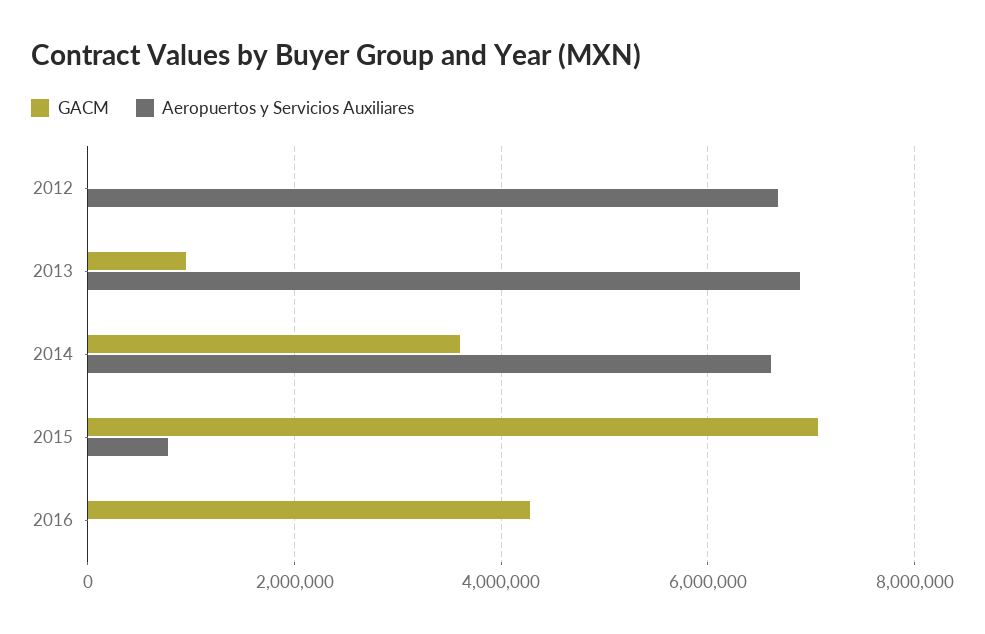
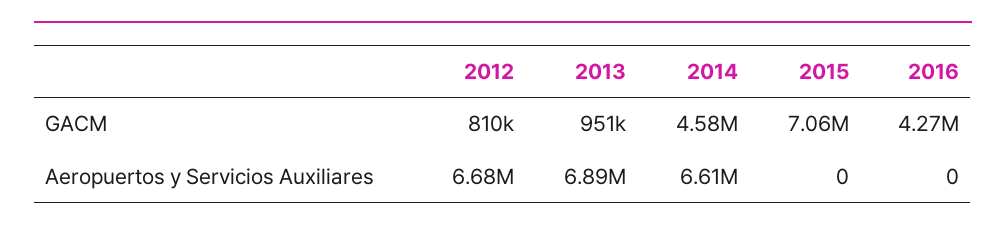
GACM, 2012: 0 -> 810000
GACM, 2014: 3600000 -> 4580000
Aeropuertos y Servicios Auxiliares, 2015: 800000 -> 0

